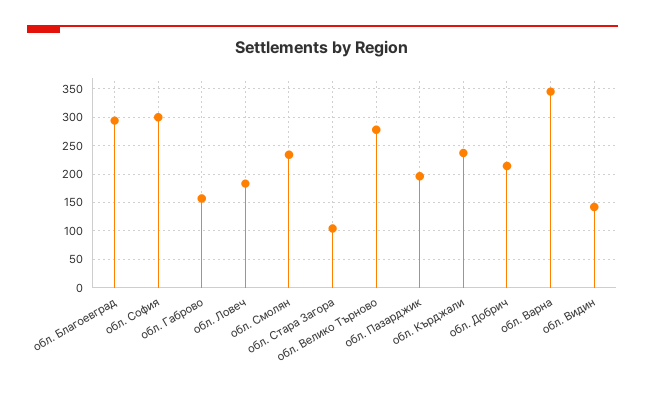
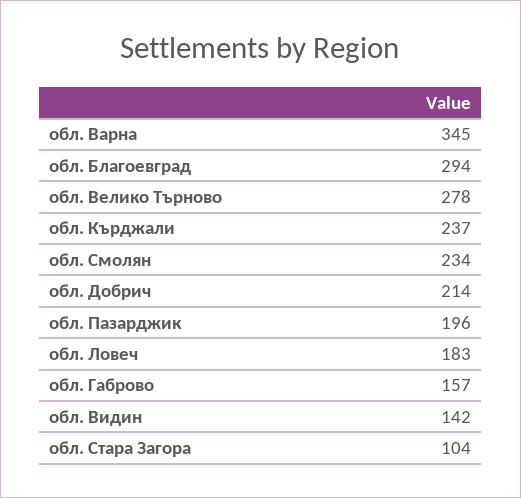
обл. София: 300 -> none

